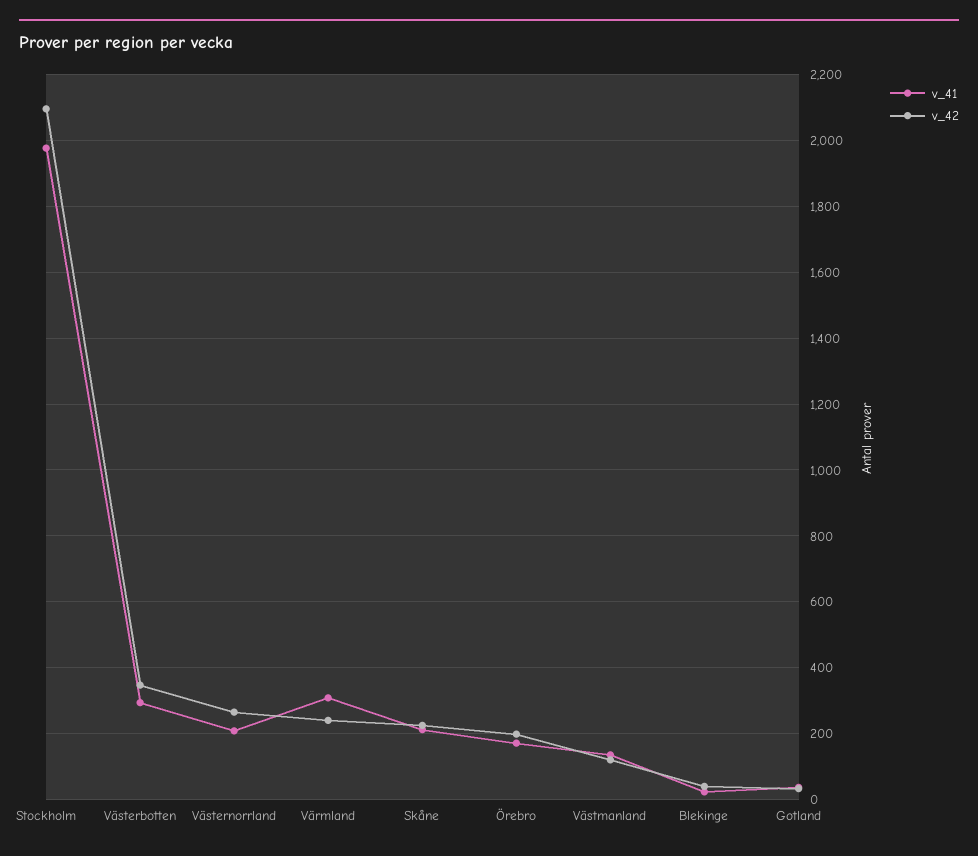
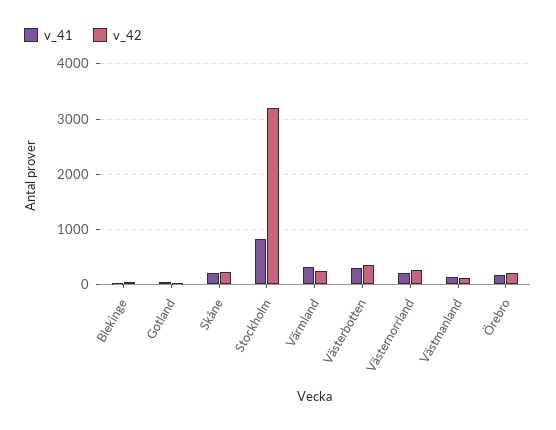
v_41, Stockholm: 1980 -> 800
v_42, Stockholm: 2100 -> 3200

